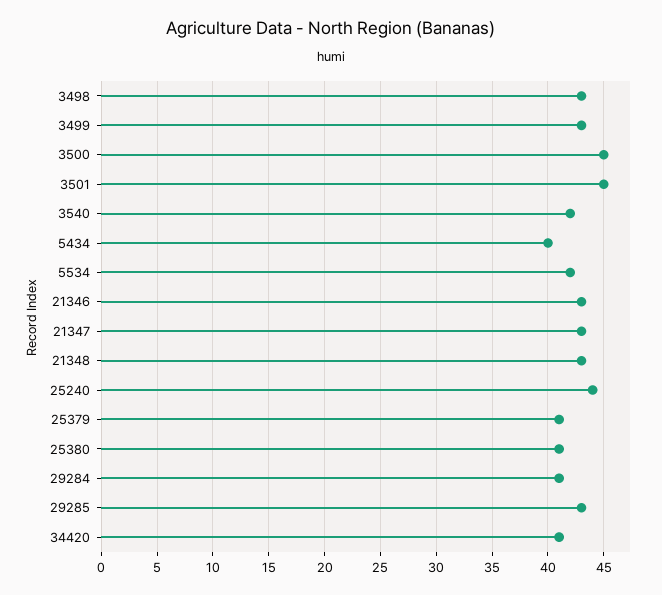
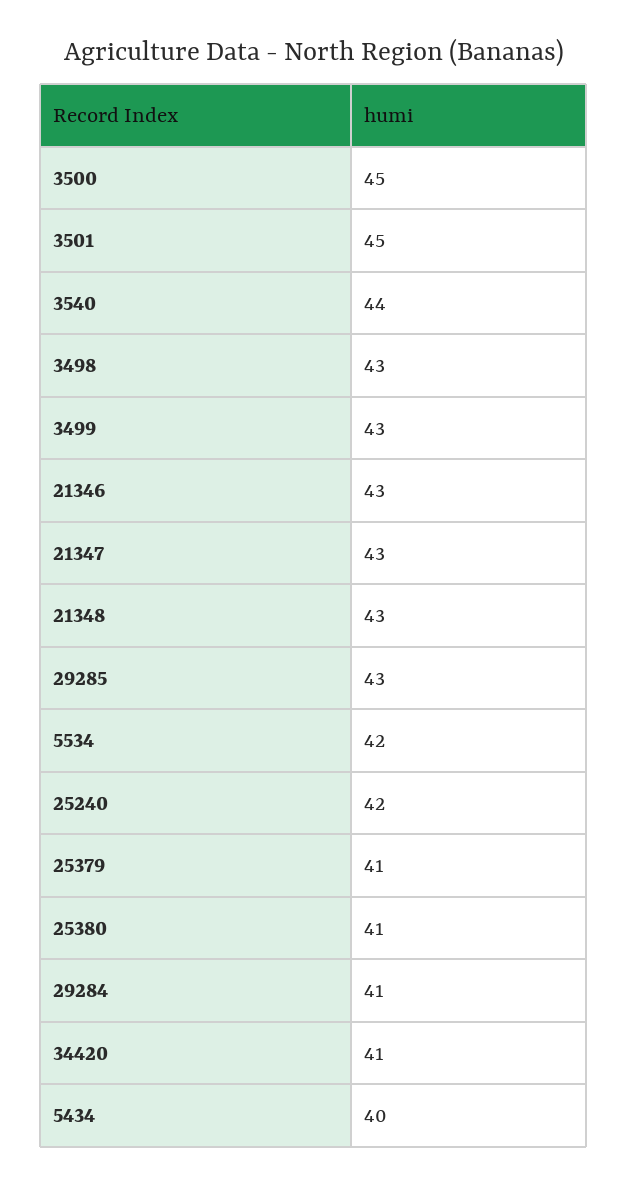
3540: 42 -> 44
25240: 44 -> 42

